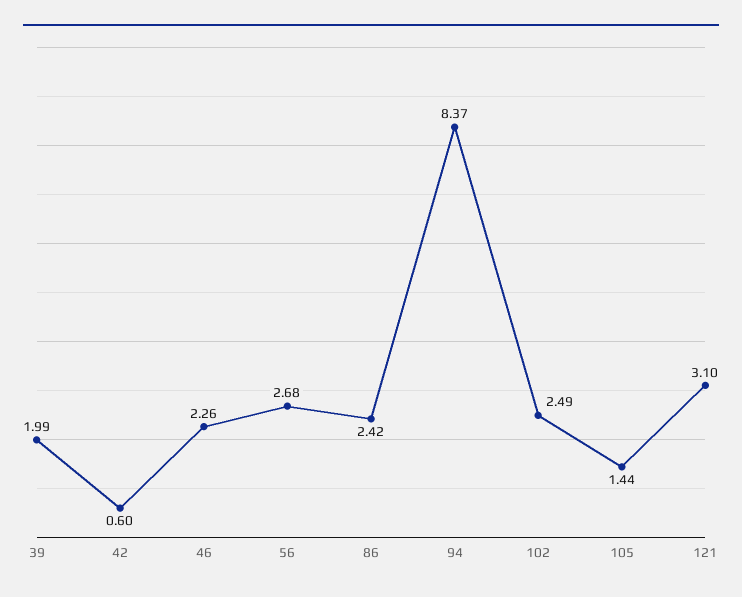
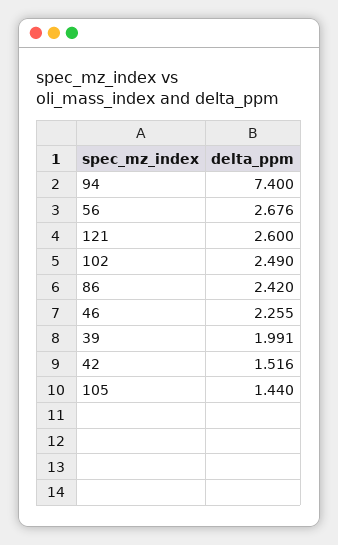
42: 0.6 -> 1.516
94: 8.37 -> 7.4
121: 3.1 -> 2.6

